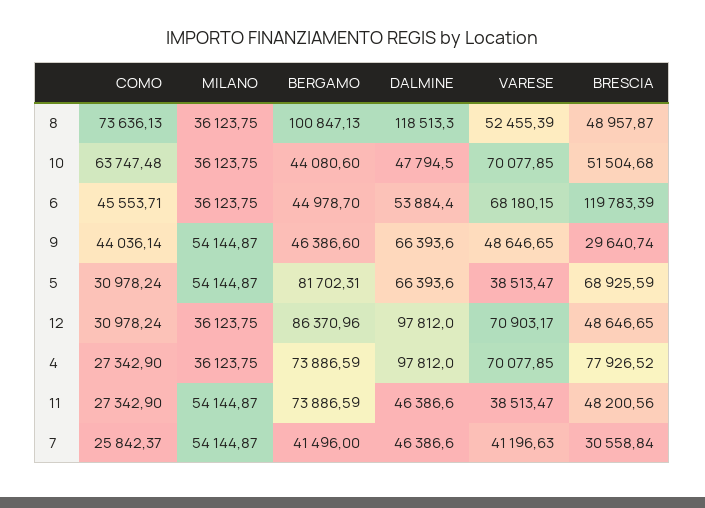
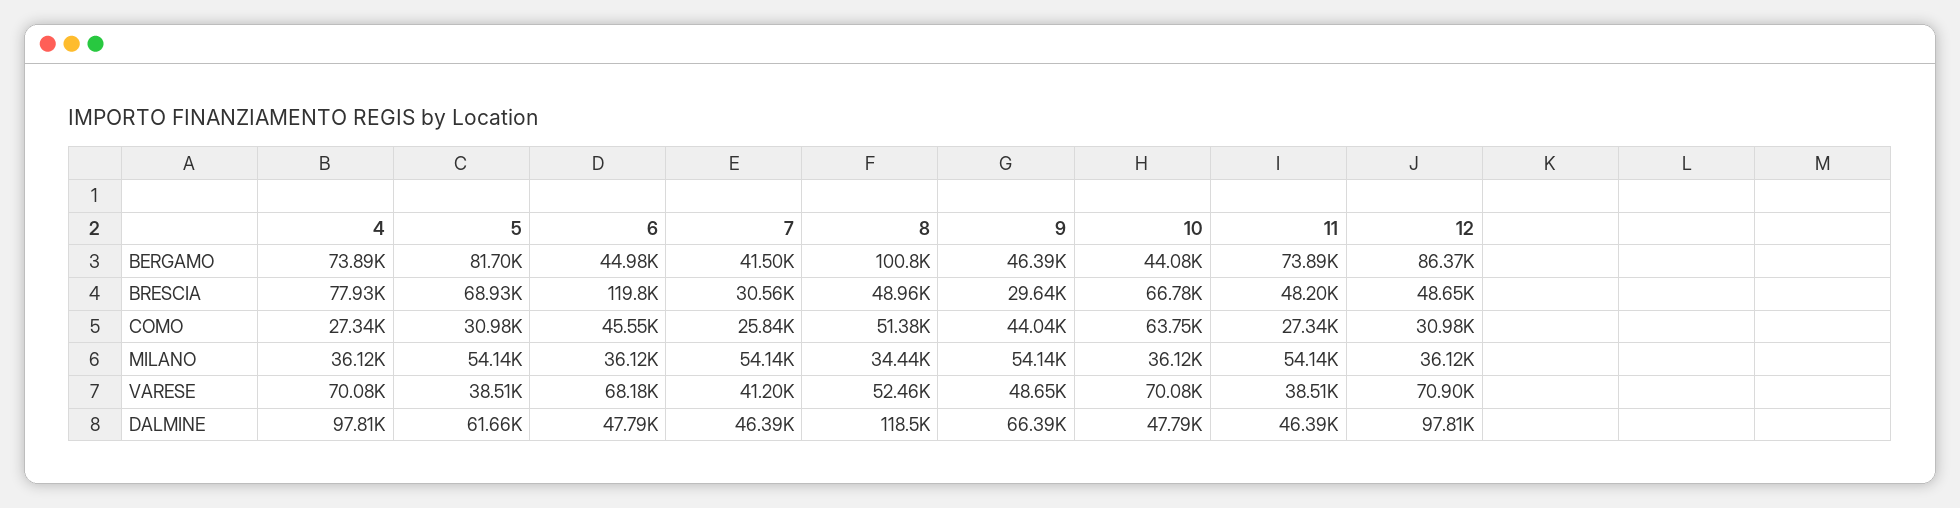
COMO, 8: 73636.13 -> 51380
MILANO, 8: 36123.75 -> 34440
BRESCIA, 10: 51504.68 -> 66780
DALMINE, 6: 53884.4 -> 47790
DALMINE, 5: 66393.6 -> 61660

